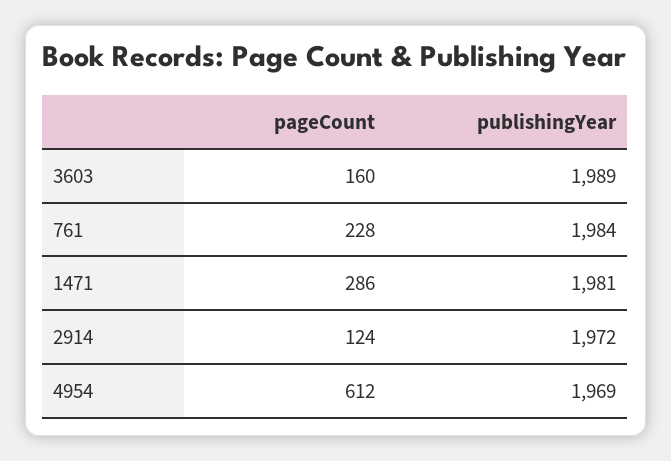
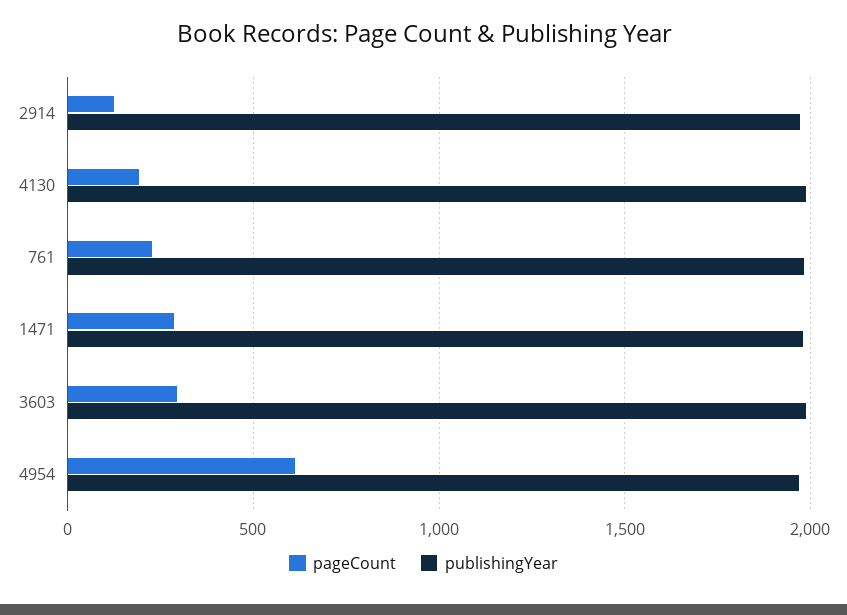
pageCount, 3603: 160 -> 300
pageCount, 4130: none -> 200
publishingYear, 4130: none -> 2000

